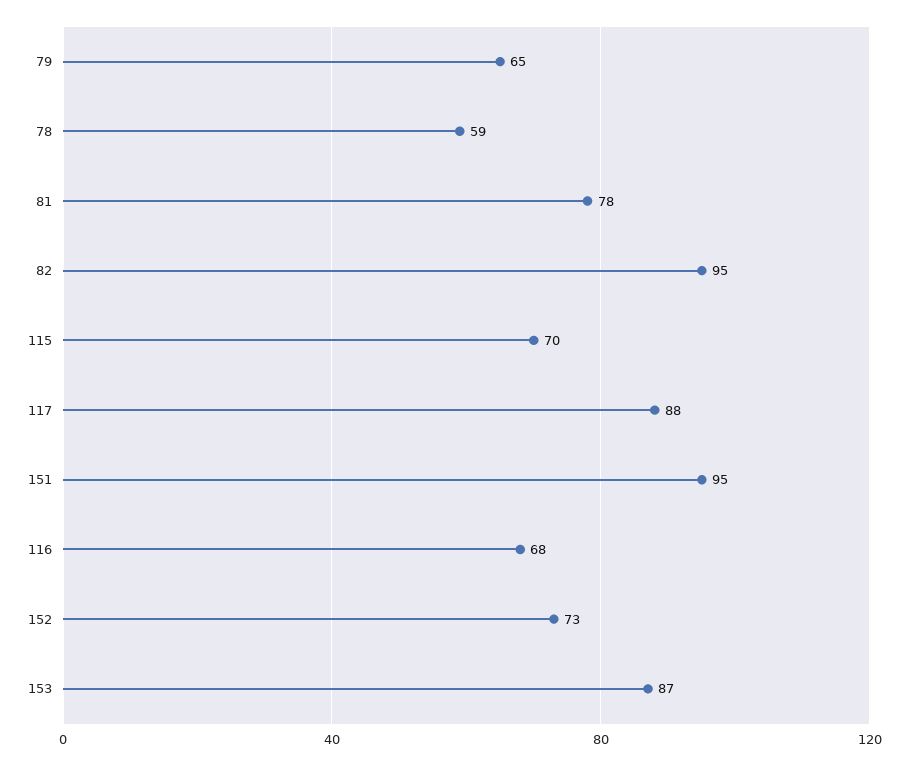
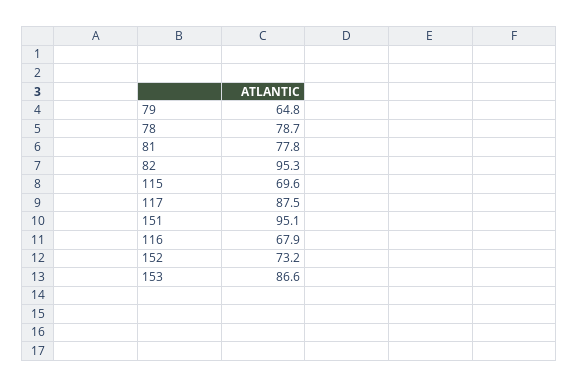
78: 59 -> 78.7

